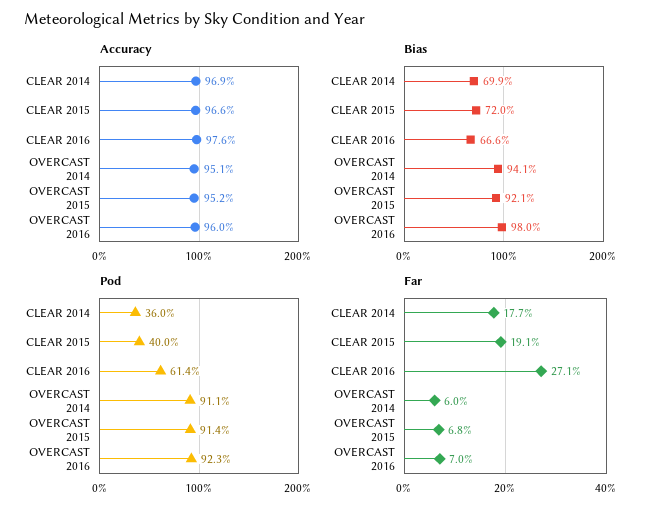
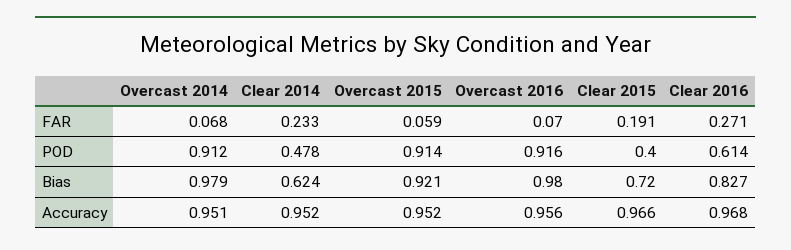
Accuracy, CLEAR 2014: 0.969 -> 0.952
Accuracy, CLEAR 2016: 0.976 -> 0.968
Accuracy, OVERCAST 2016: 0.96 -> 0.956
Bias, CLEAR 2014: 0.699 -> 0.624
Bias, CLEAR 2016: 0.666 -> 0.827
Bias, OVERCAST 2014: 0.941 -> 0.979
Pod, CLEAR 2014: 0.36 -> 0.478
Pod, OVERCAST 2014: 0.911 -> 0.912
Pod, OVERCAST 2016: 0.923 -> 0.916
Far, CLEAR 2014: 0.177 -> 0.233
Far, OVERCAST 2014: 0.06 -> 0.068
Far, OVERCAST 2015: 0.068 -> 0.059

